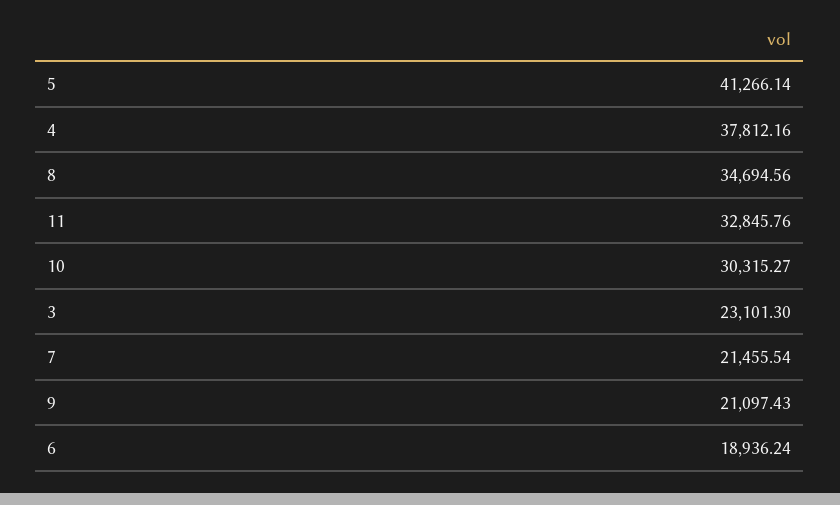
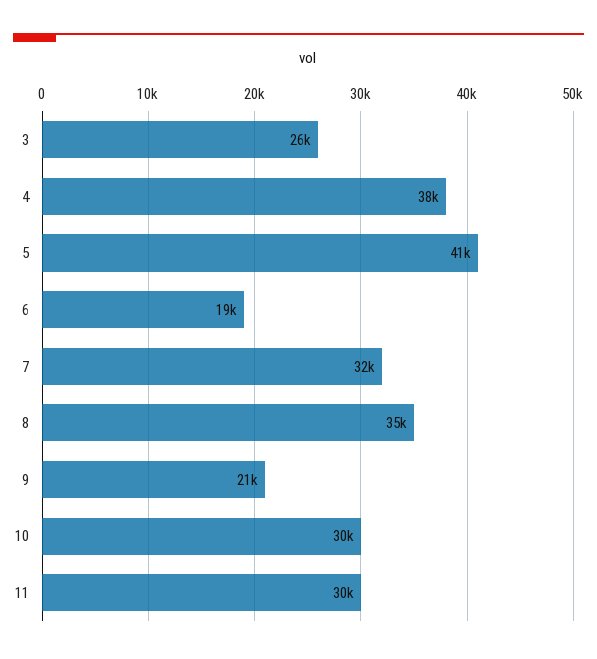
11: 32845.76 -> 30000
3: 23101.3 -> 26000
7: 21455.54 -> 32000

